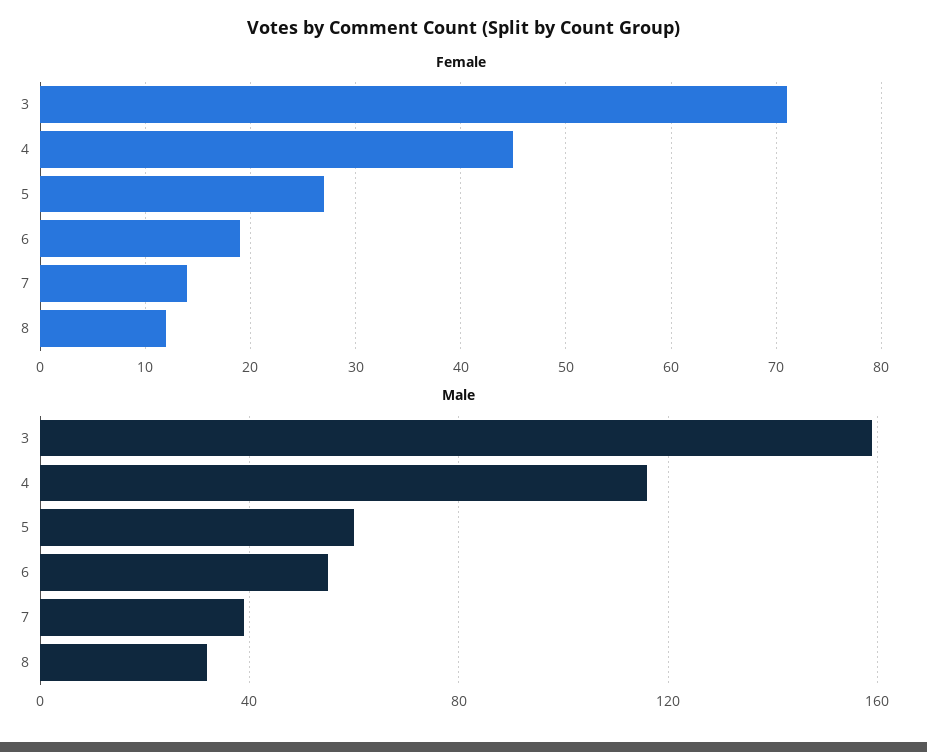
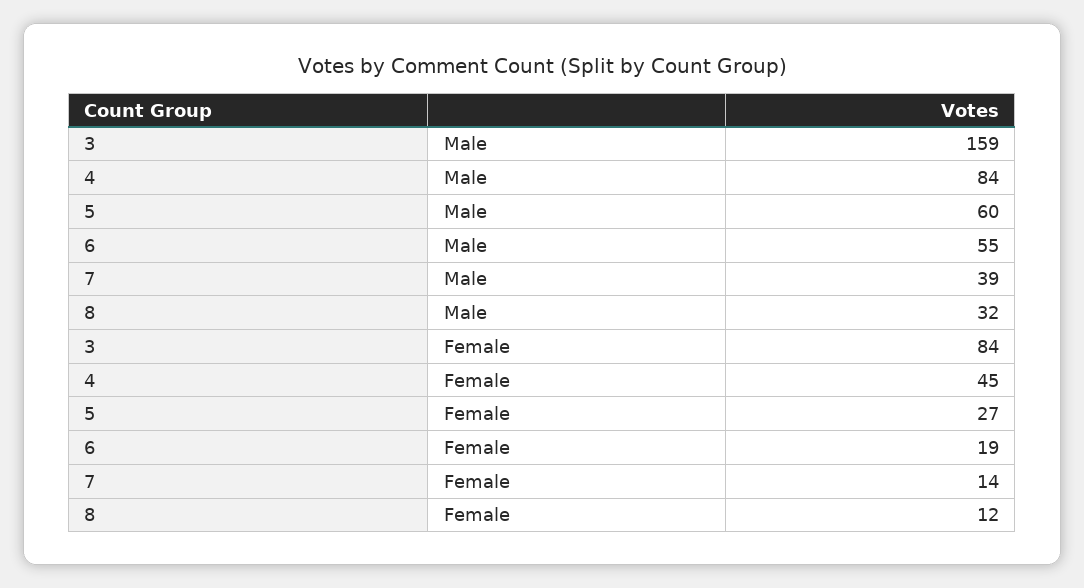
Female, 3: 71 -> 84
Male, 4: 115 -> 84

